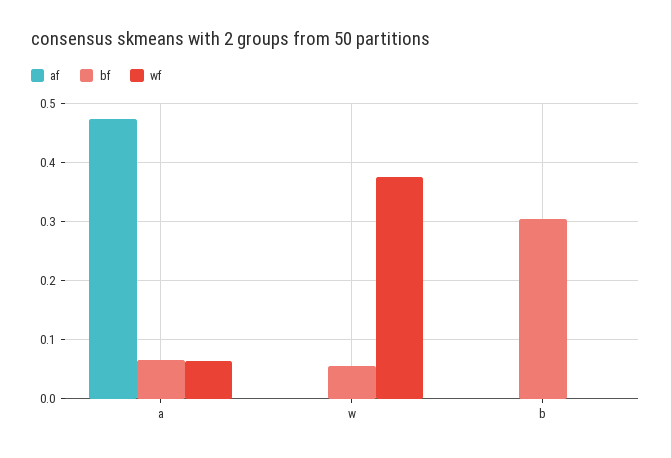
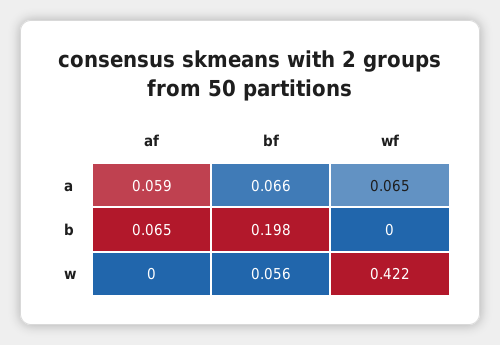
af, a: 0.48 -> 0.059
wf, w: 0.38 -> 0.422
af, b: 0 -> 0.065
bf, b: 0.3 -> 0.198

